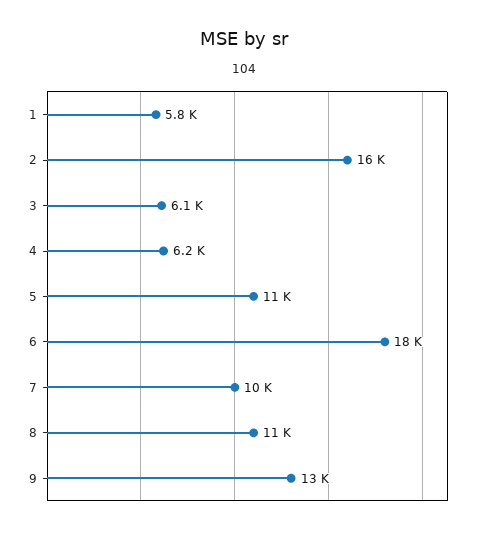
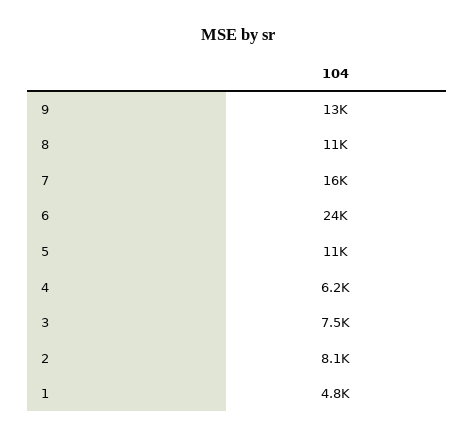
1: 5800 -> 4800
2: 16000 -> 8100
3: 6100 -> 7500
6: 18000 -> 24000
7: 10000 -> 16000

